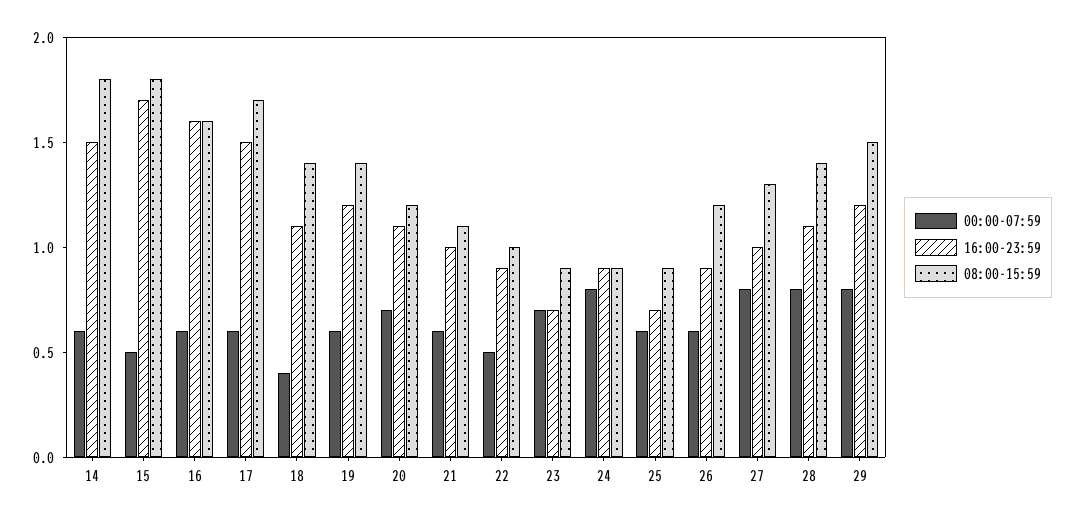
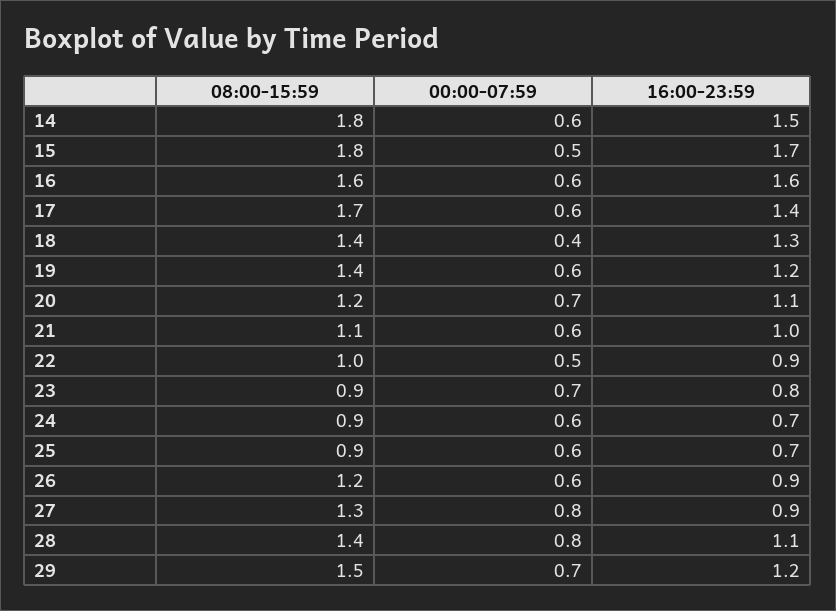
16:00-23:59, 17: 1.5 -> 1.4
16:00-23:59, 18: 1.1 -> 1.3
16:00-23:59, 23: 0.7 -> 0.8
00:00-07:59, 24: 0.8 -> 0.6
16:00-23:59, 24: 0.9 -> 0.7
16:00-23:59, 27: 1 -> 0.9
00:00-07:59, 29: 0.8 -> 0.7

